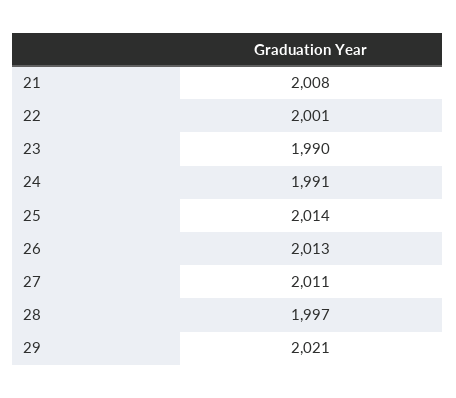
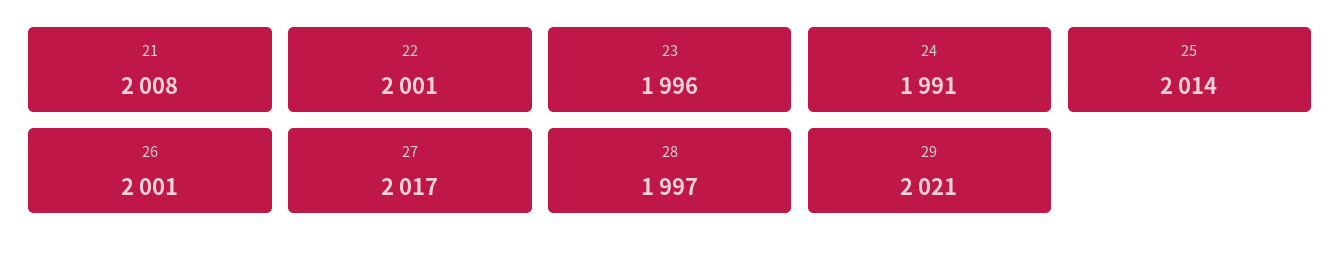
23: 1990 -> 1996
26: 2013 -> 2001
27: 2011 -> 2017

